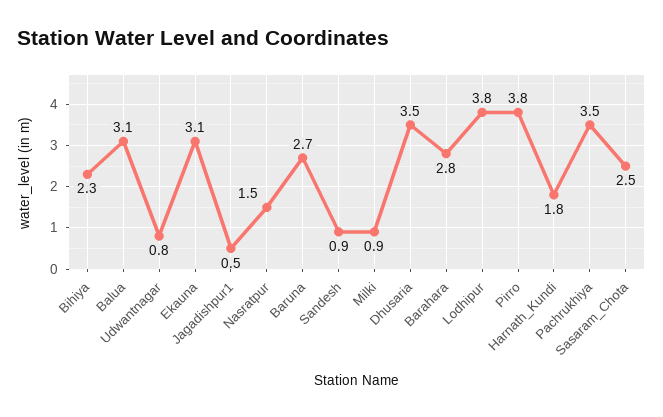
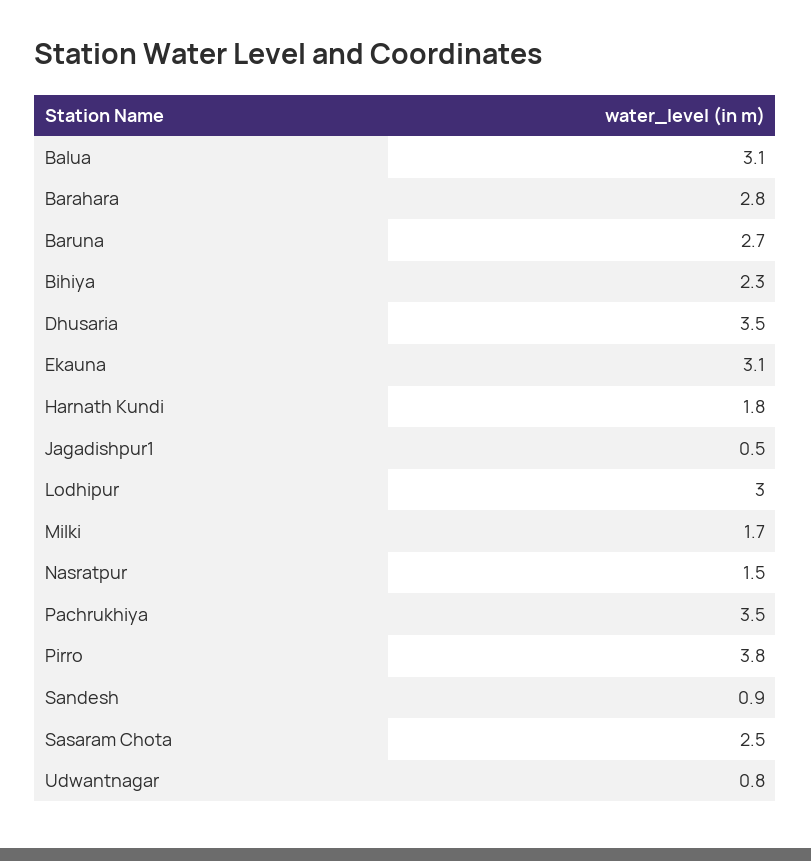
Milki: 0.9 -> 1.7
Lodhipur: 3.8 -> 3

